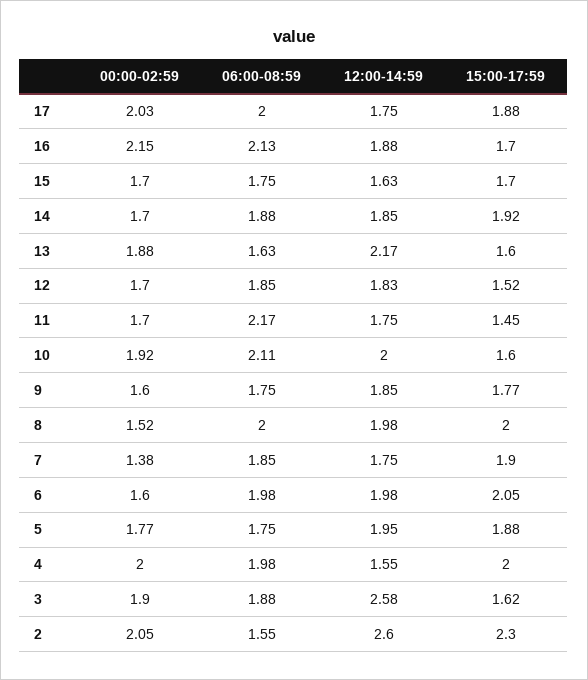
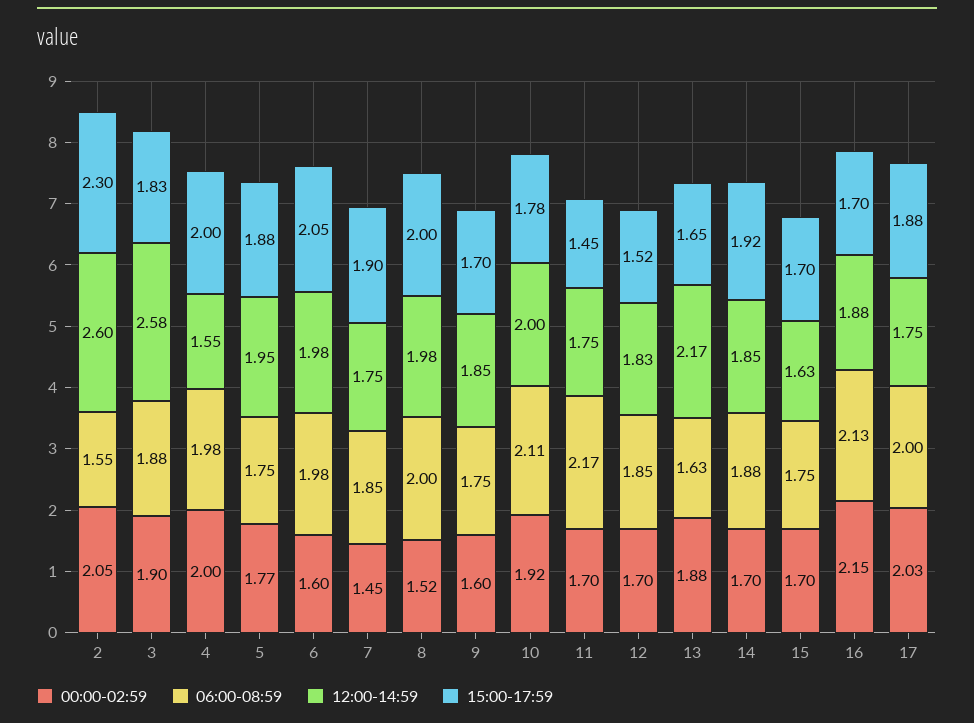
15:00-17:59, 13: 1.6 -> 1.65
15:00-17:59, 10: 1.6 -> 1.78
15:00-17:59, 9: 1.77 -> 1.7
00:00-02:59, 7: 1.38 -> 1.45
15:00-17:59, 3: 1.62 -> 1.83

